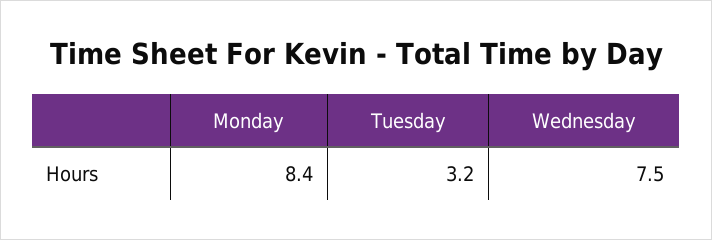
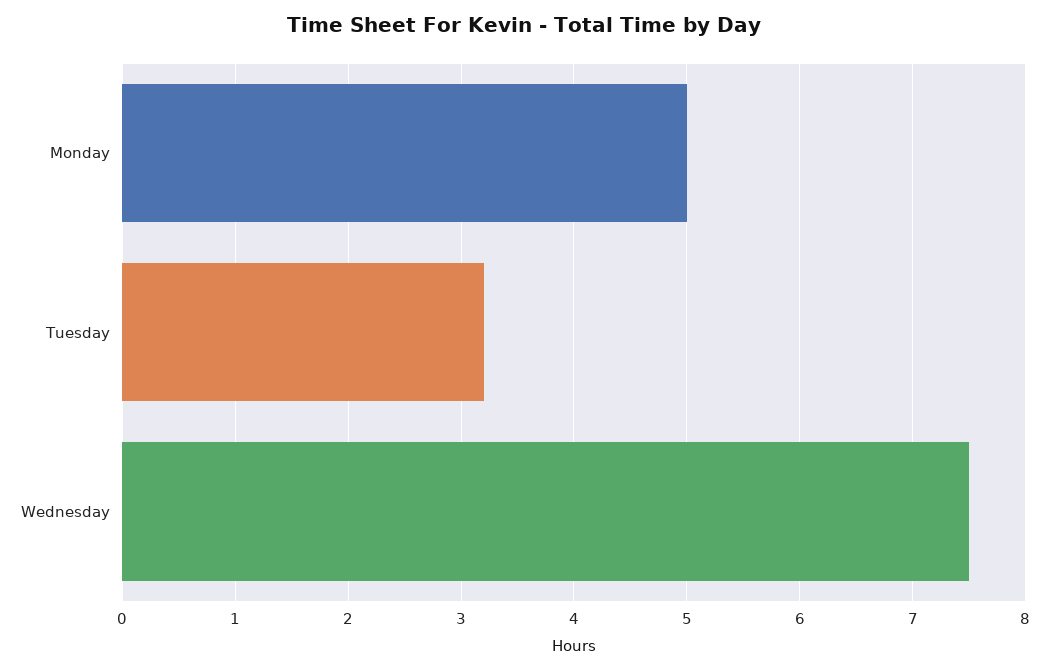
Monday: 8.4 -> 5

